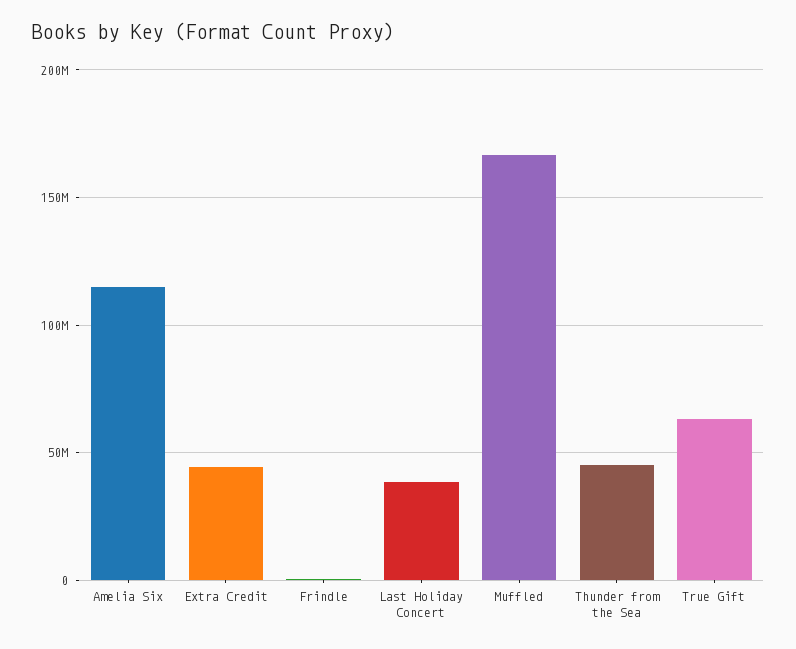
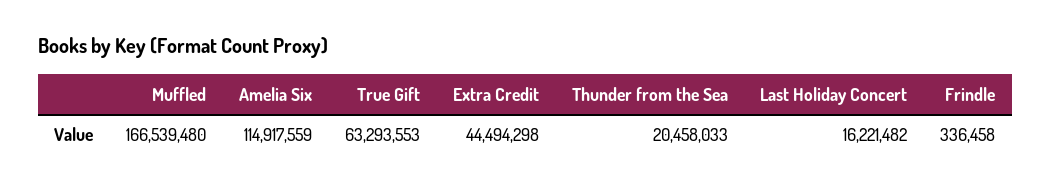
Last Holiday Concert: 40000000 -> 16221482
Thunder from the Sea: 45000000 -> 20458033

